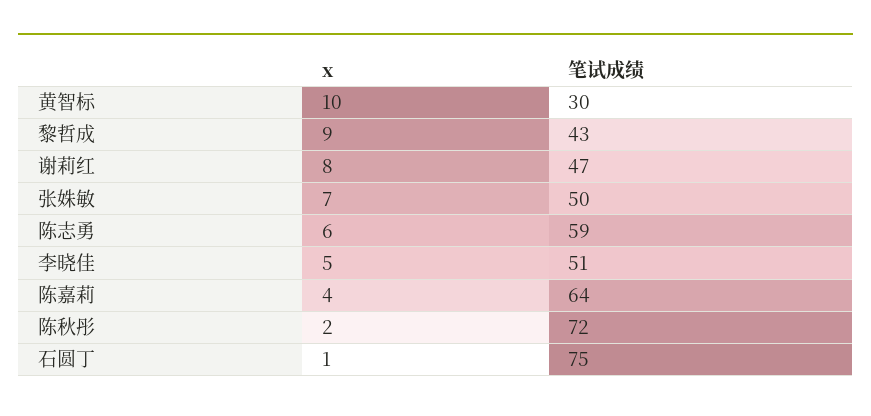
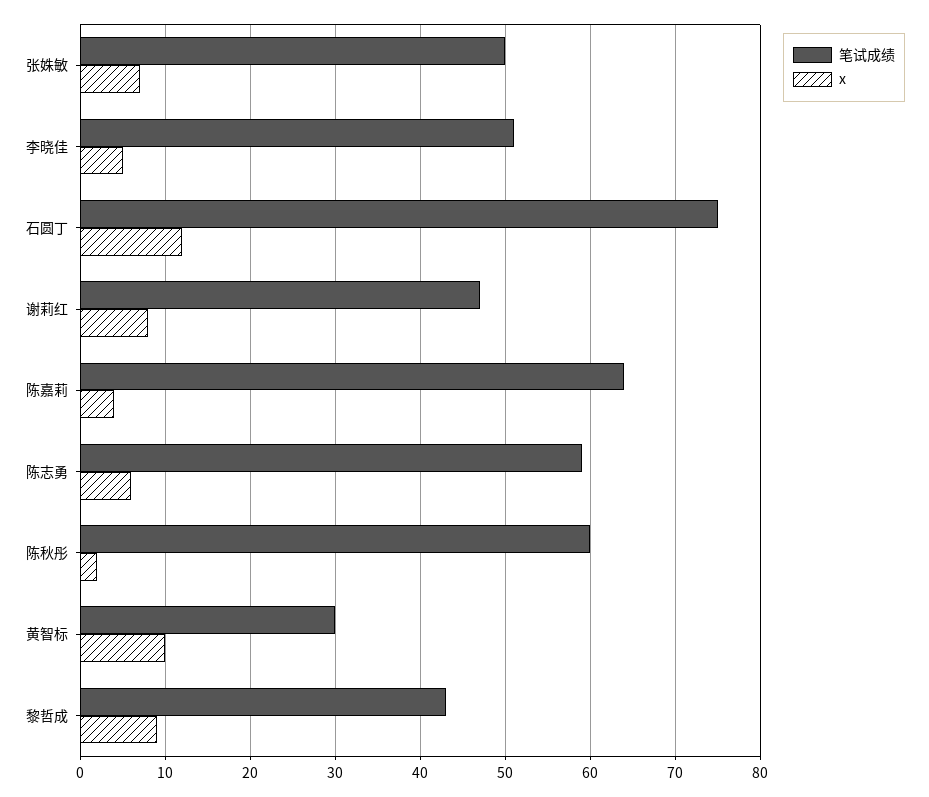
笔试成绩, 陈秋彤: 72 -> 60
x, 石圆丁: 1 -> 12

